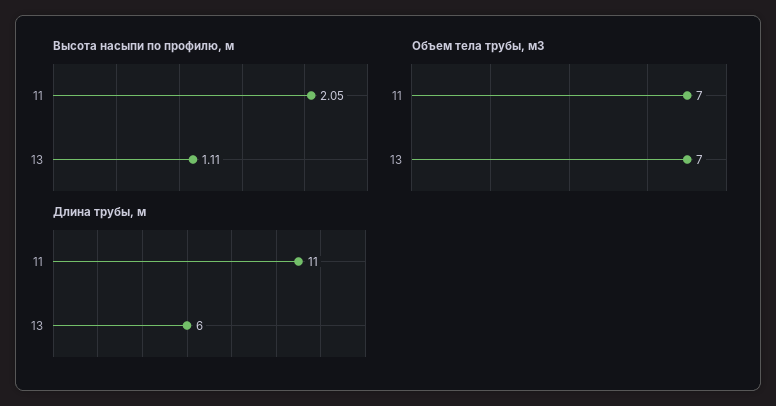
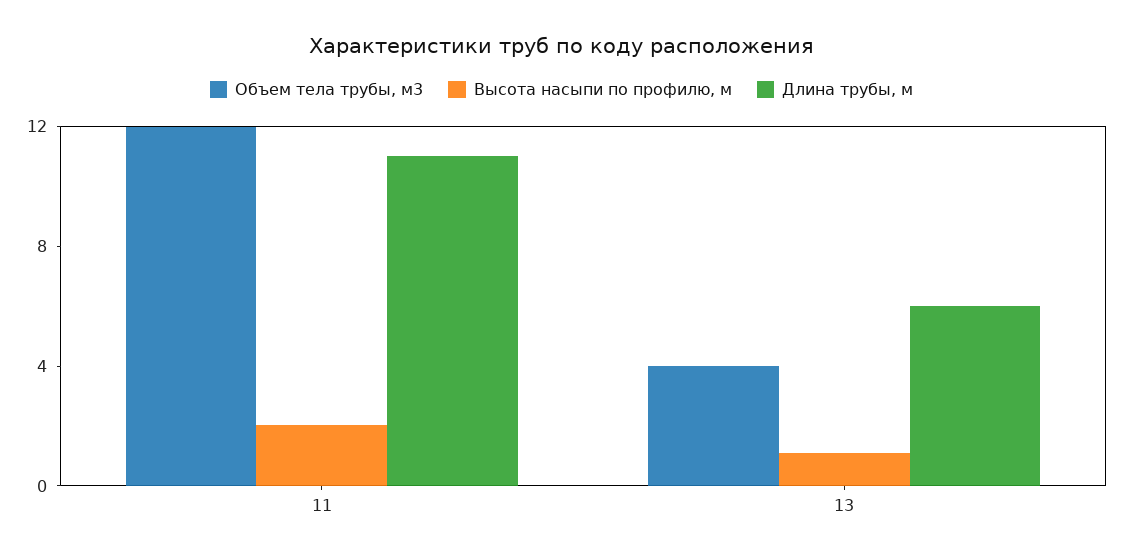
Объем тела трубы, м3, 11: 7 -> 12
Объем тела трубы, м3, 13: 7 -> 4

